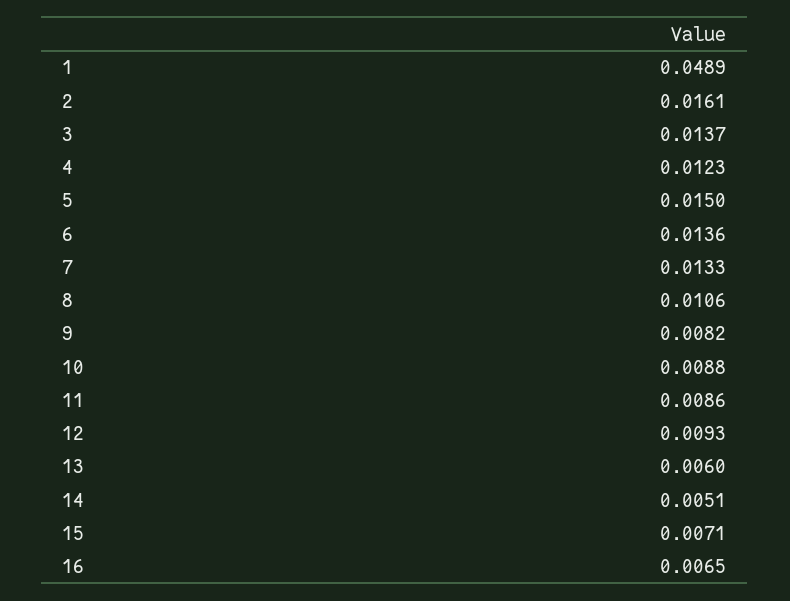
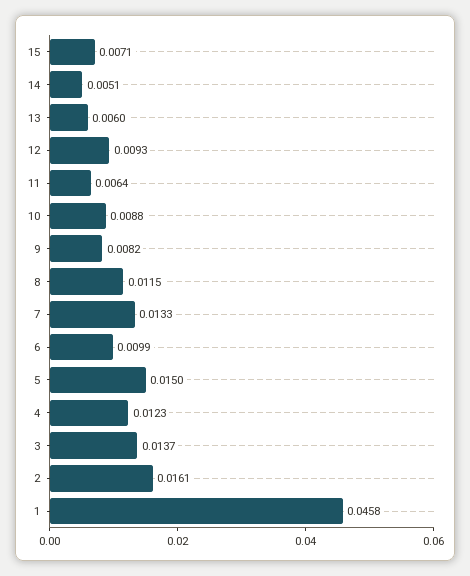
1: 0.0489 -> 0.0458
6: 0.0136 -> 0.0099
8: 0.0106 -> 0.0115
11: 0.0086 -> 0.0064
16: 0.0065 -> none

